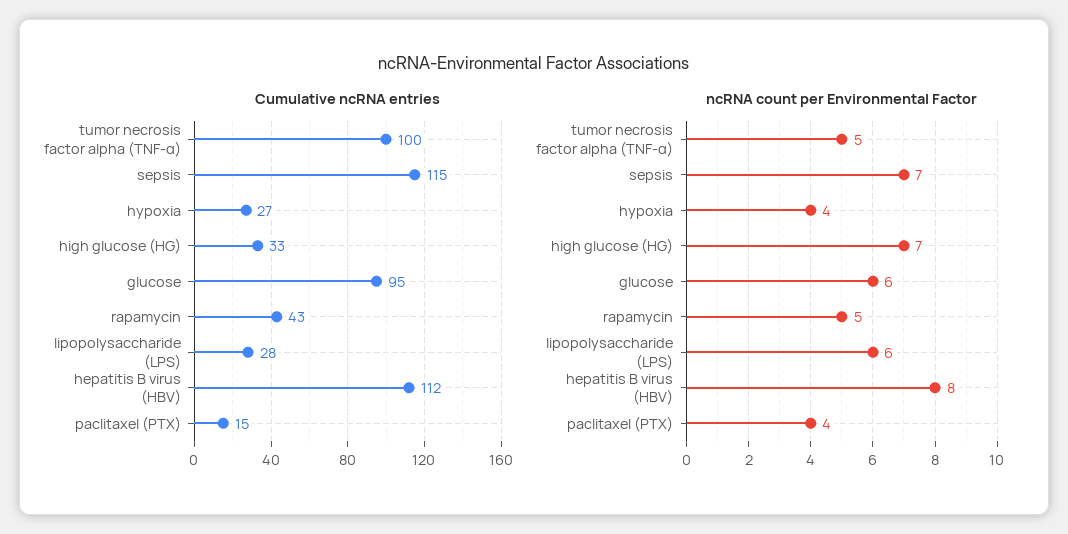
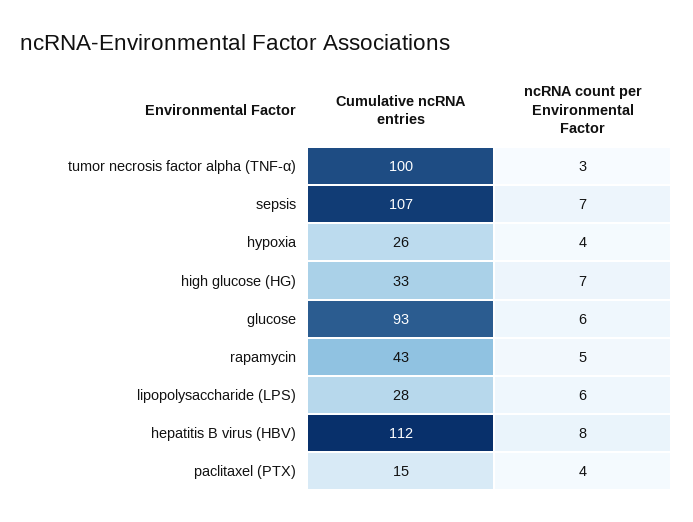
Cumulative ncRNA entries, sepsis: 115 -> 107
Cumulative ncRNA entries, hypoxia: 27 -> 26
Cumulative ncRNA entries, glucose: 95 -> 93
ncRNA count per Environmental Factor, tumor necrosis factor alpha (TNF-α): 5 -> 3

